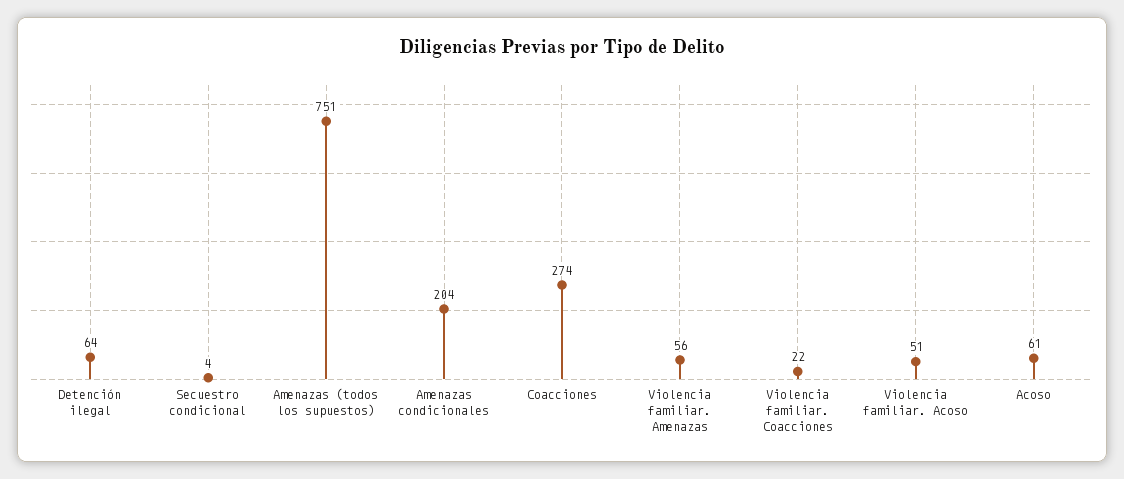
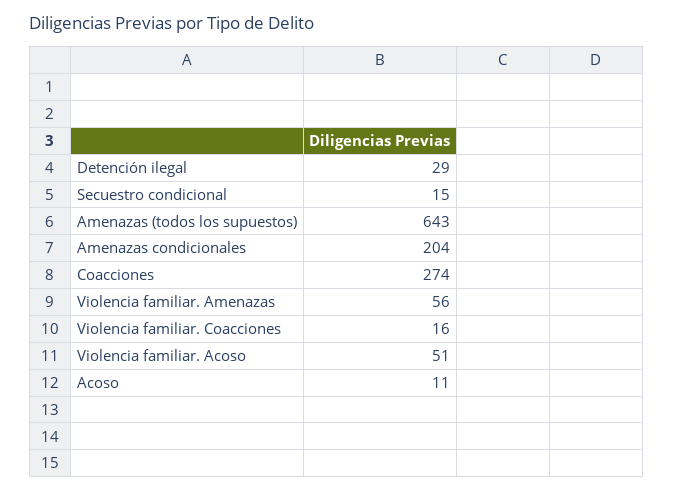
Detención ilegal: 64 -> 29
Secuestro condicional: 4 -> 15
Amenazas (todos los supuestos): 751 -> 643
Violencia familiar. Coacciones: 22 -> 16
Acoso: 61 -> 11

